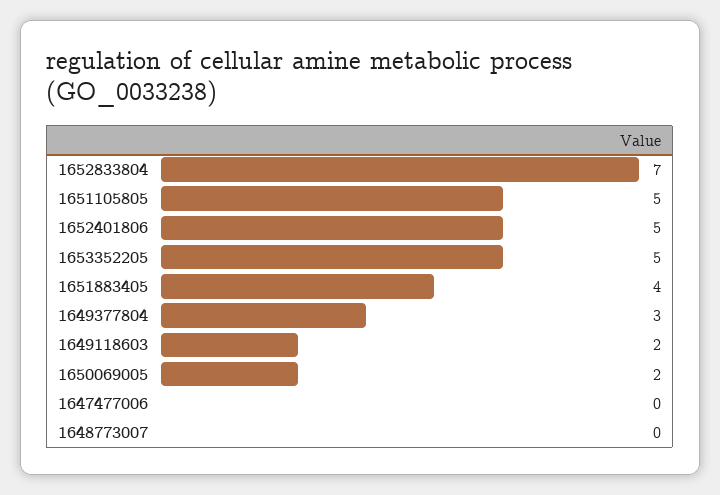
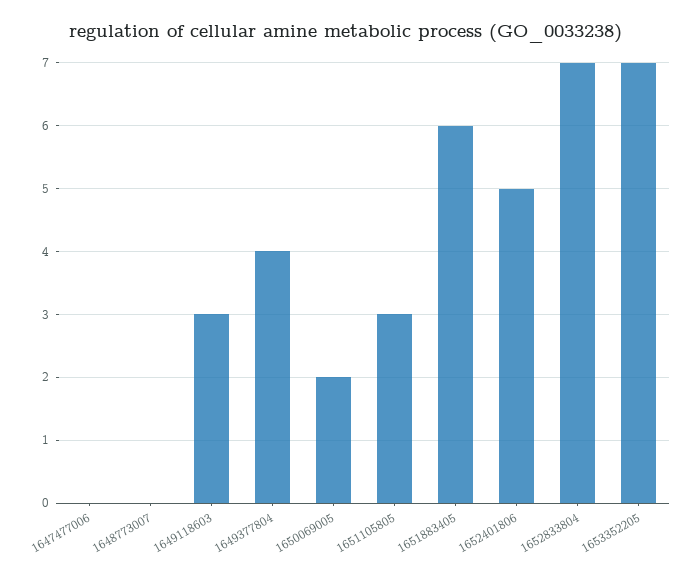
1651105805: 5 -> 3
1653352205: 5 -> 7
1651883405: 4 -> 6
1649377804: 3 -> 4
1649118603: 2 -> 3

